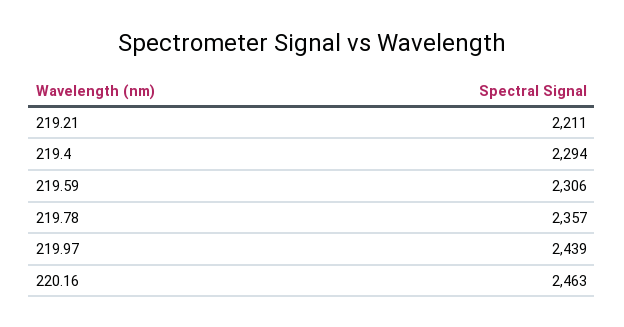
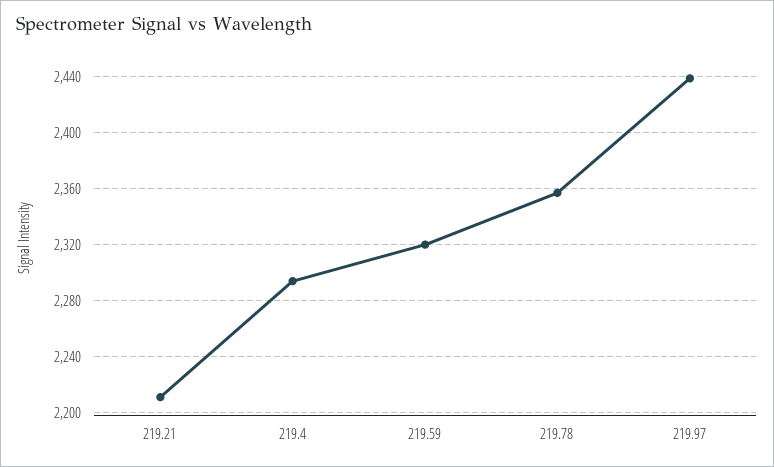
219.59: 2306 -> 2320
220.16: 2463 -> none

